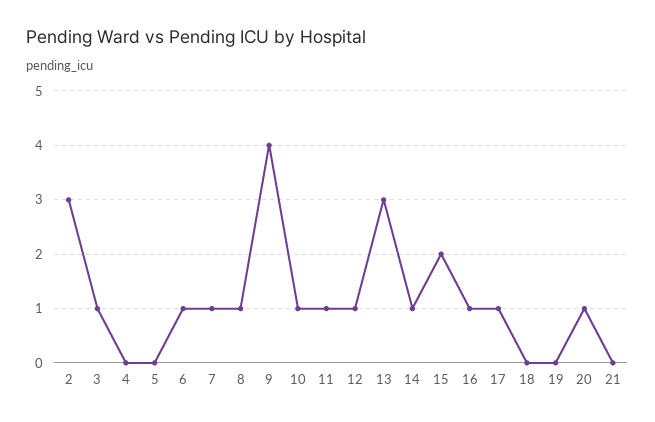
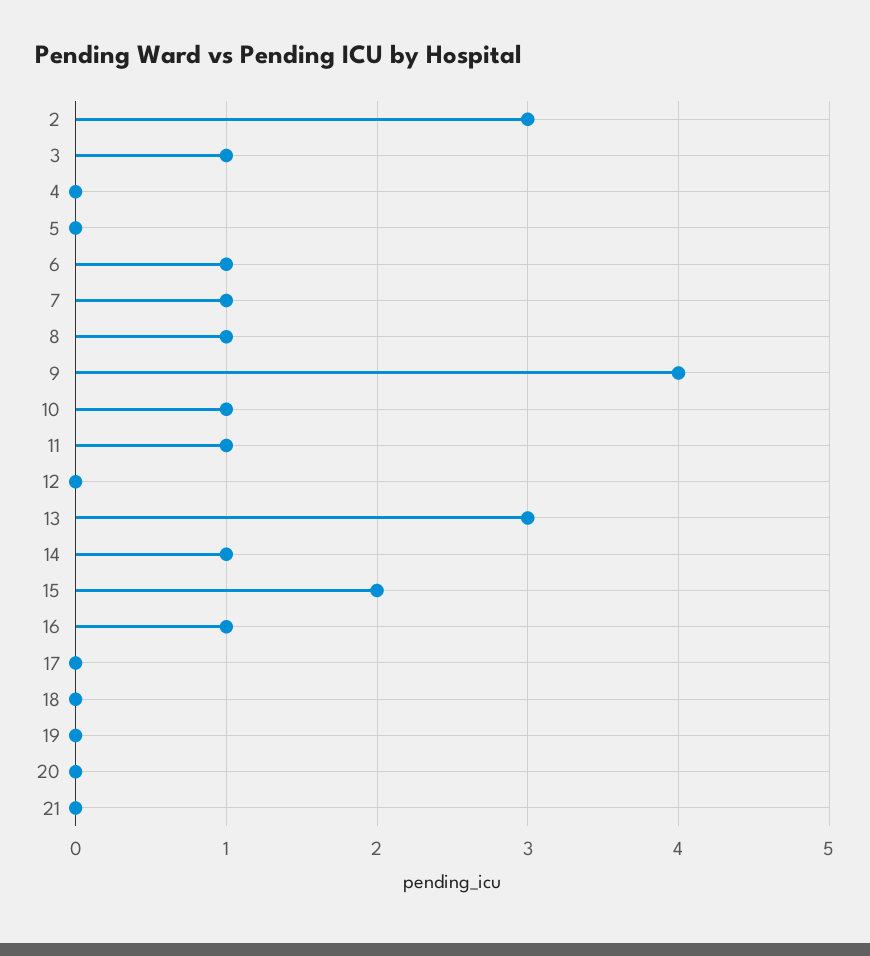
12: 1 -> 0
17: 1 -> 0
20: 1 -> 0

